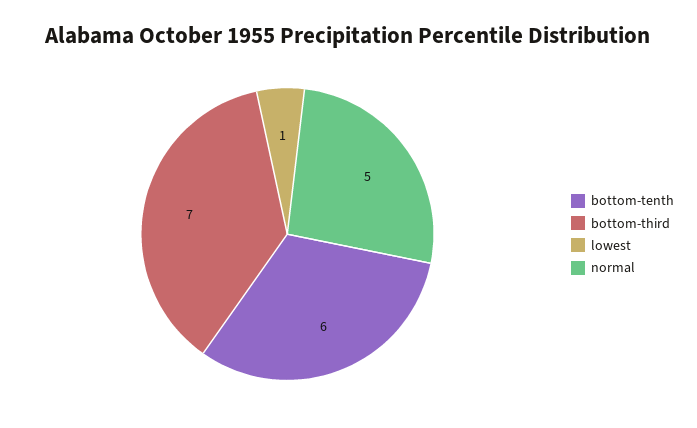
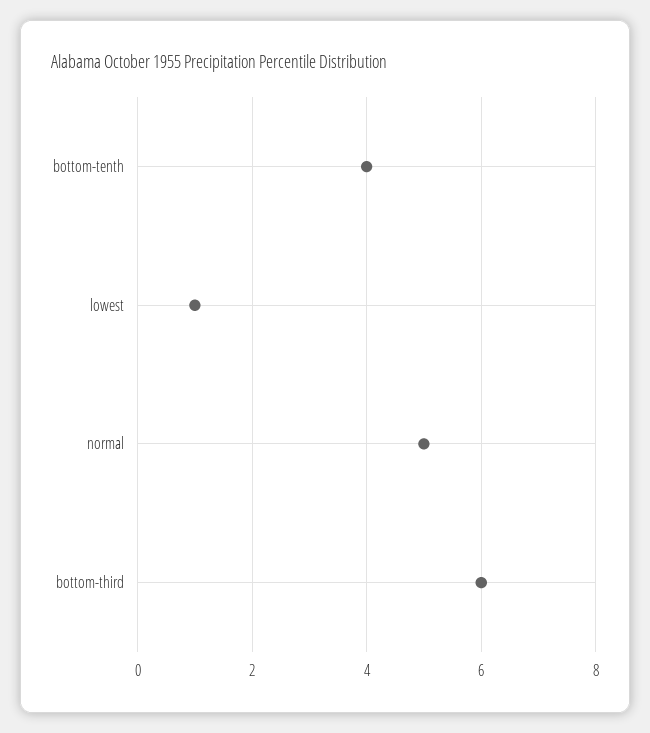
bottom-tenth: 6 -> 4
bottom-third: 7 -> 6

